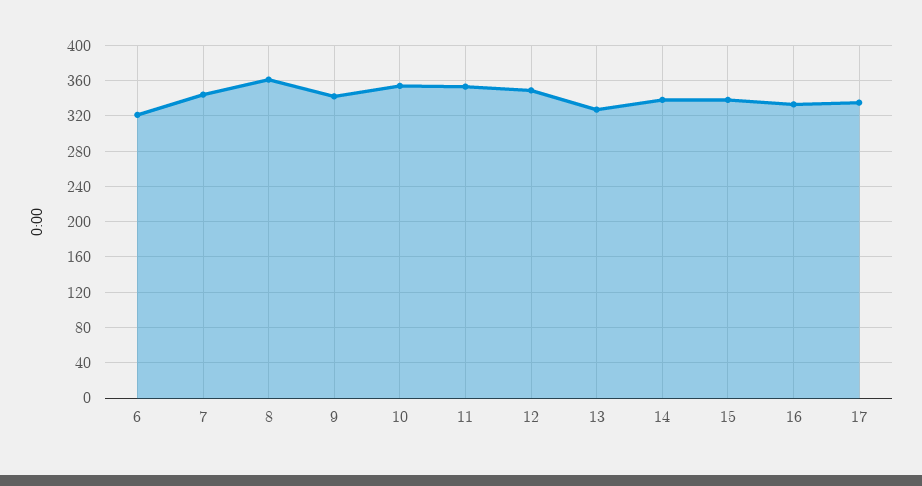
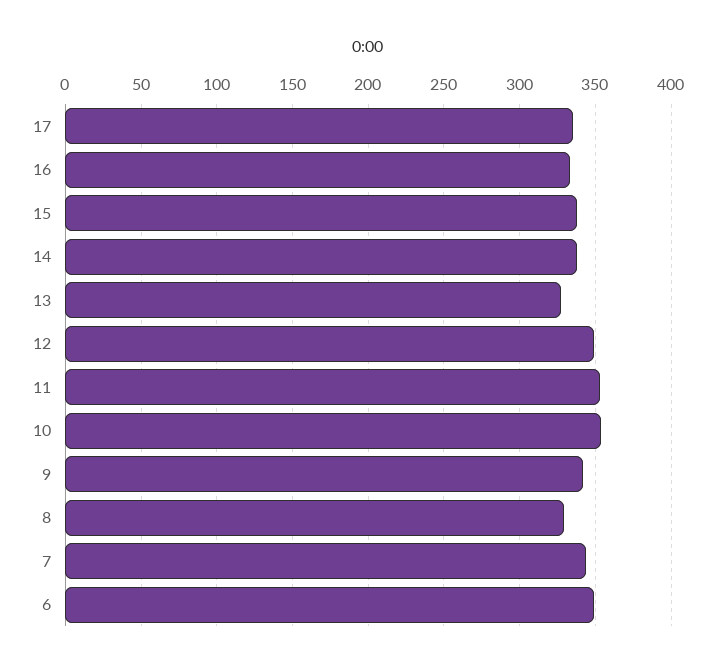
6: 320 -> 350
8: 360 -> 330

